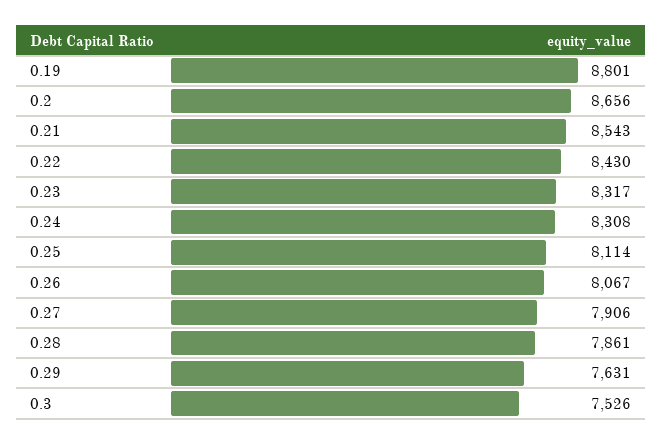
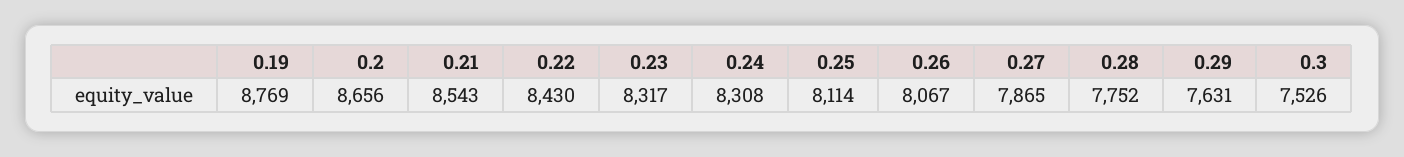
0.19: 8801 -> 8769
0.27: 7906 -> 7865
0.28: 7861 -> 7752

